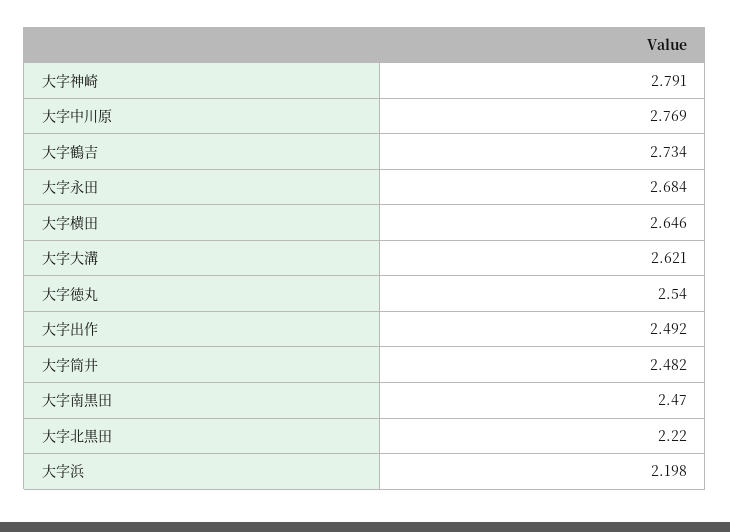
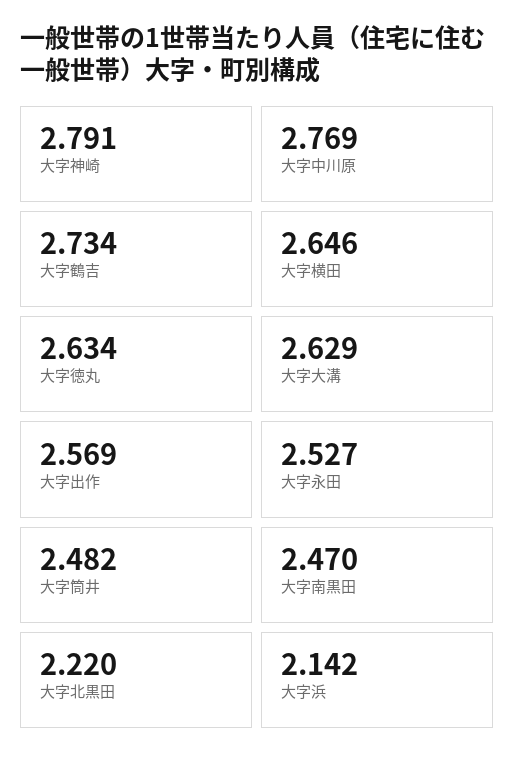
大字永田: 2.684 -> 2.527
大字大溝: 2.621 -> 2.629
大字徳丸: 2.54 -> 2.634
大字出作: 2.492 -> 2.569
大字浜: 2.198 -> 2.142

